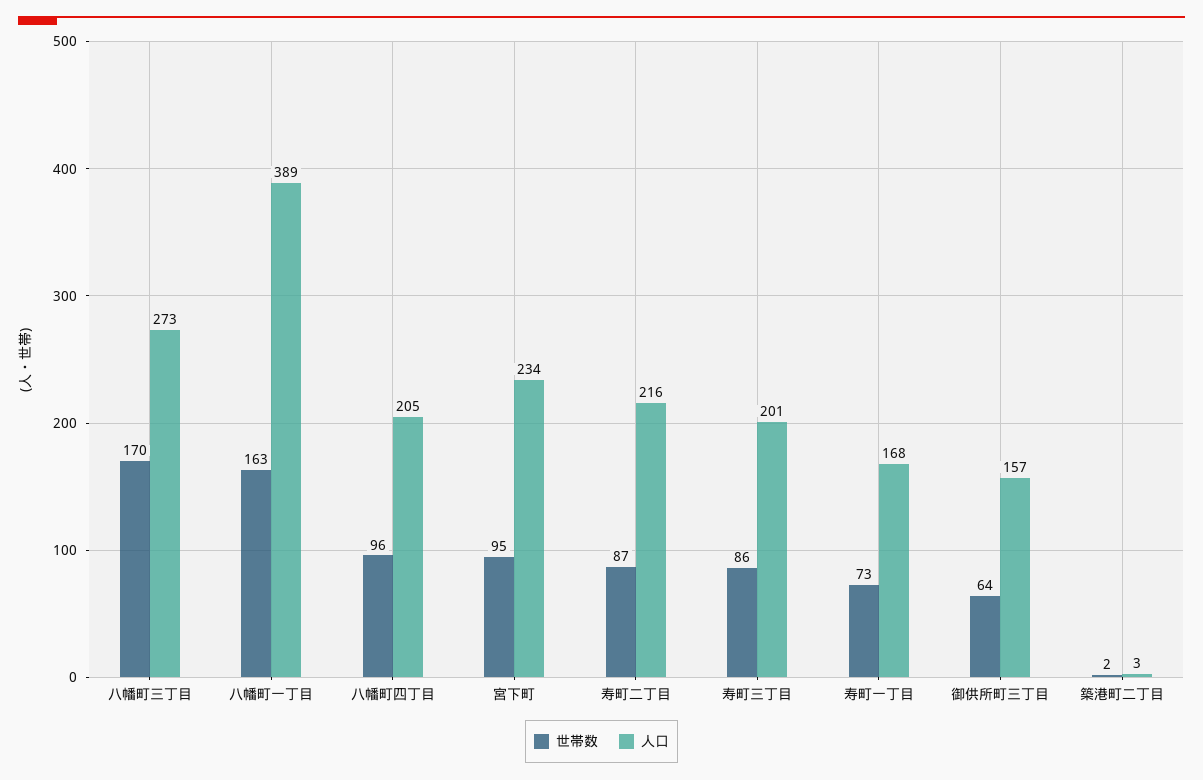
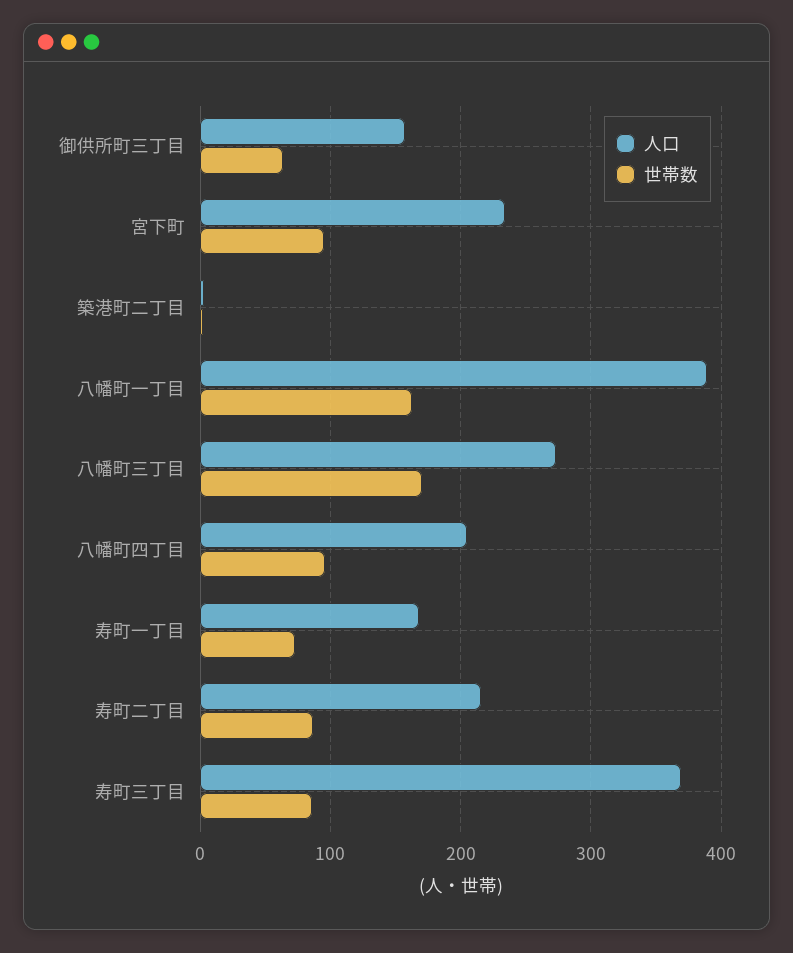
人口, 寿町三丁目: 201 -> 370

